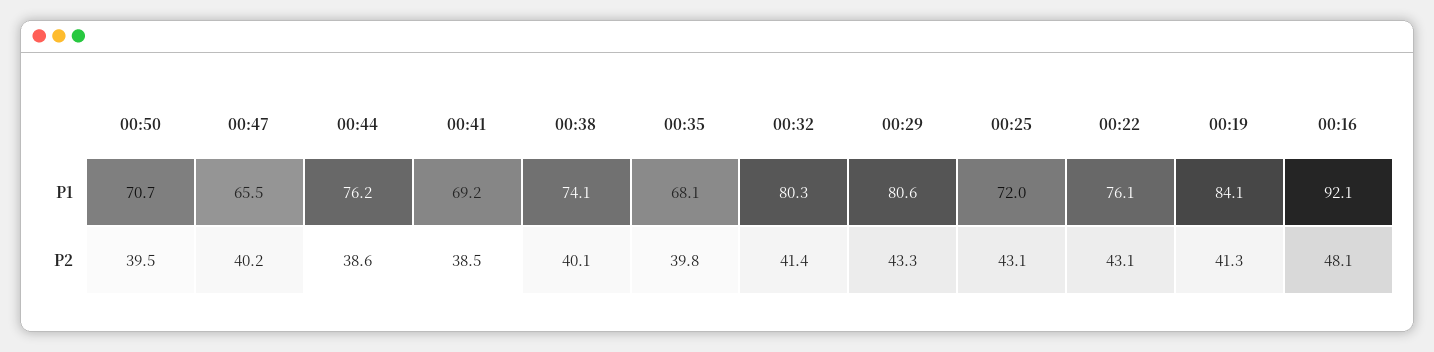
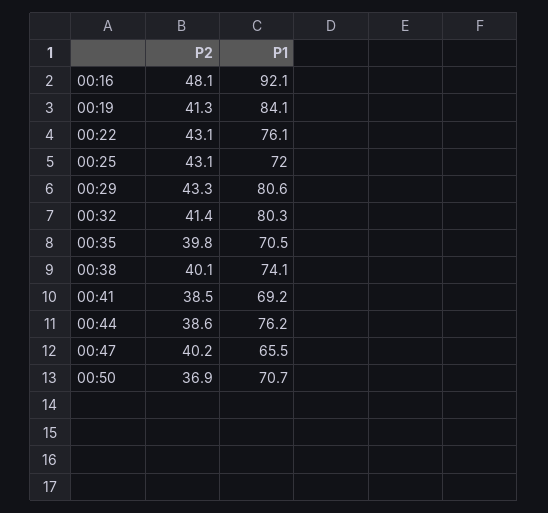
00:35, P1: 68.1 -> 70.5
00:50, P2: 39.5 -> 36.9

